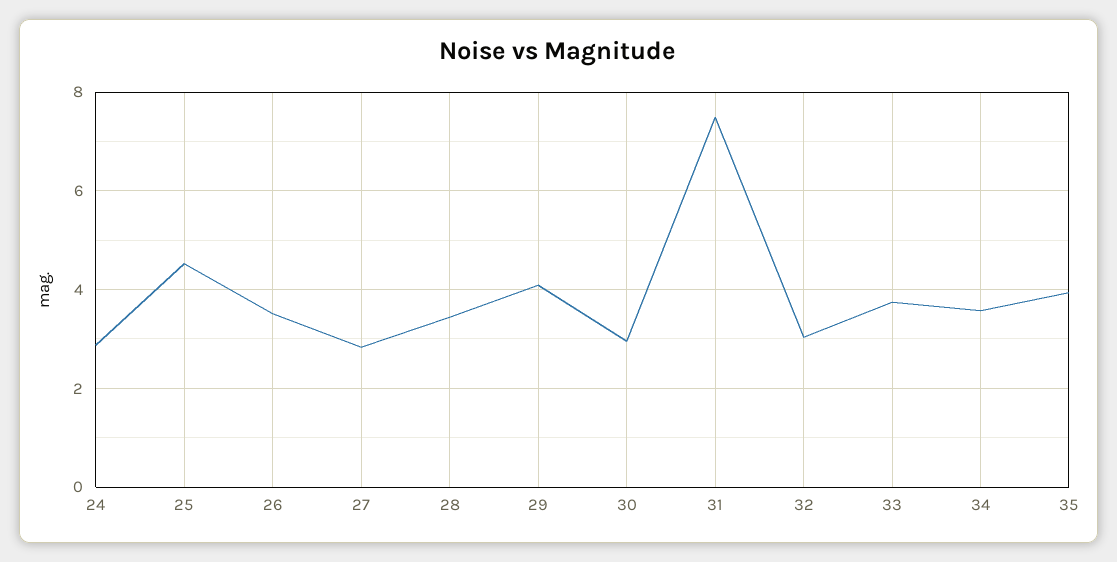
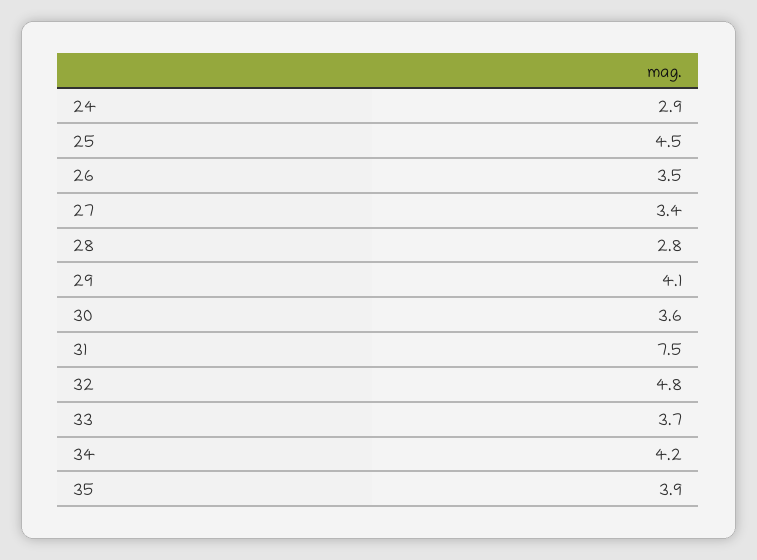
27: 2.8 -> 3.4
28: 3.4 -> 2.8
30: 3 -> 3.6
32: 3 -> 4.8
34: 3.6 -> 4.2

